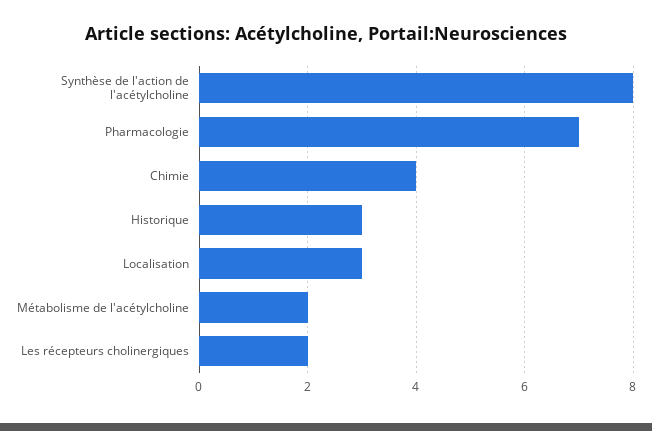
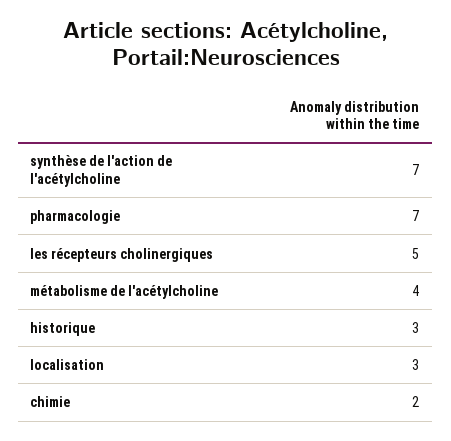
Synthèse de l'action de l'acétylcholine: 8 -> 7
Chimie: 4 -> 2
Métabolisme de l'acétylcholine: 2 -> 4
Les récepteurs cholinergiques: 2 -> 5

